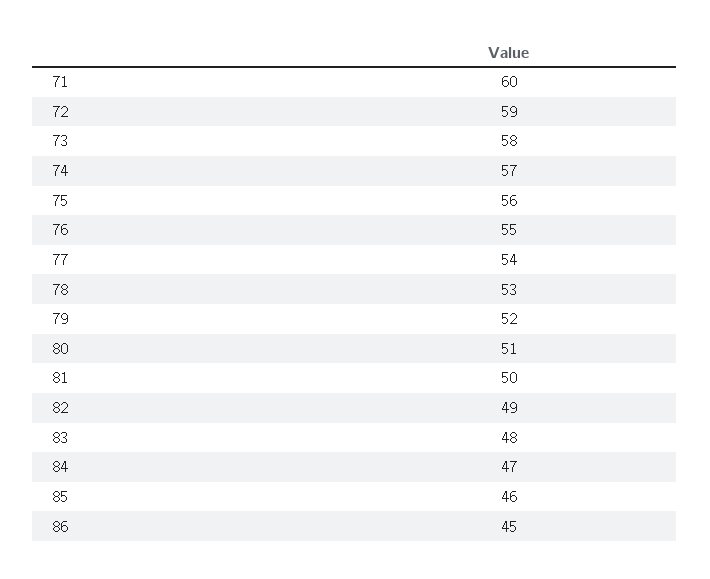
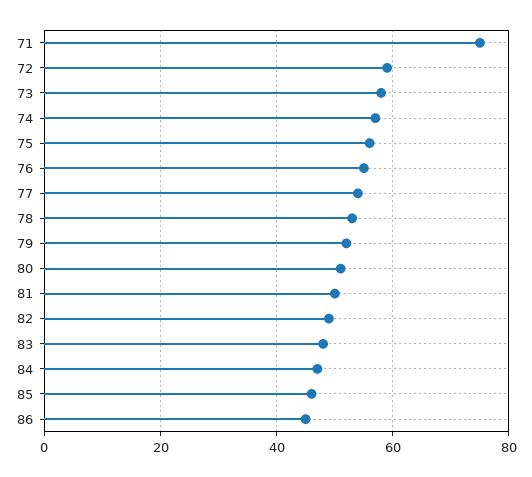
71: 60 -> 75

